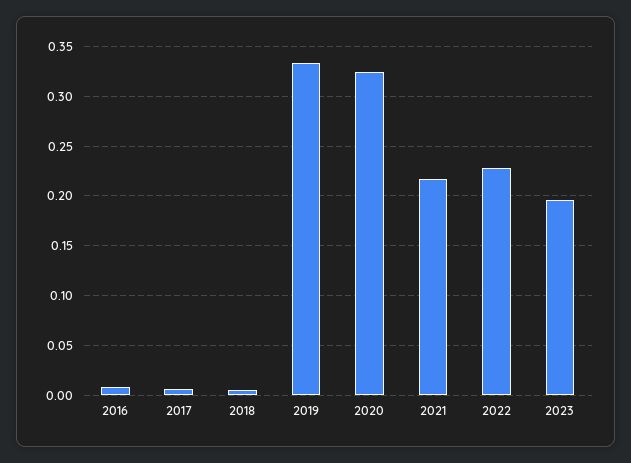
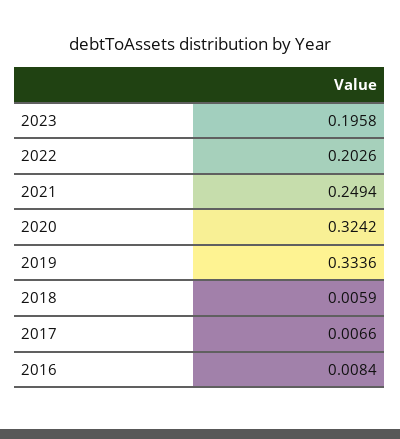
2021: 0.22 -> 0.2494
2022: 0.23 -> 0.2026

